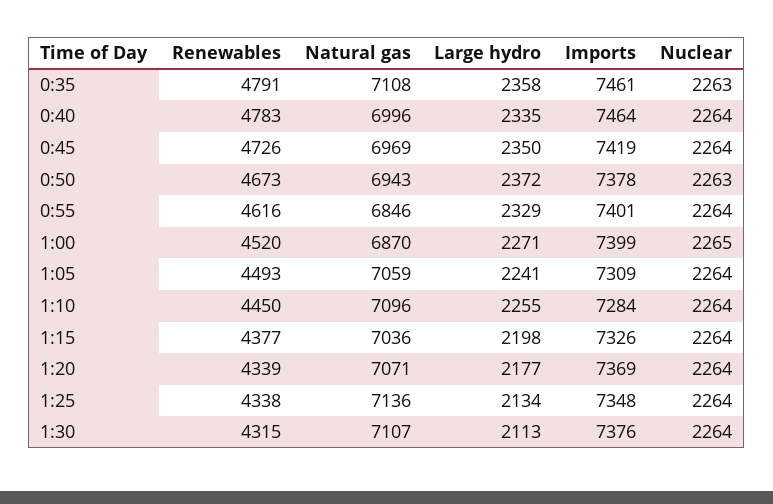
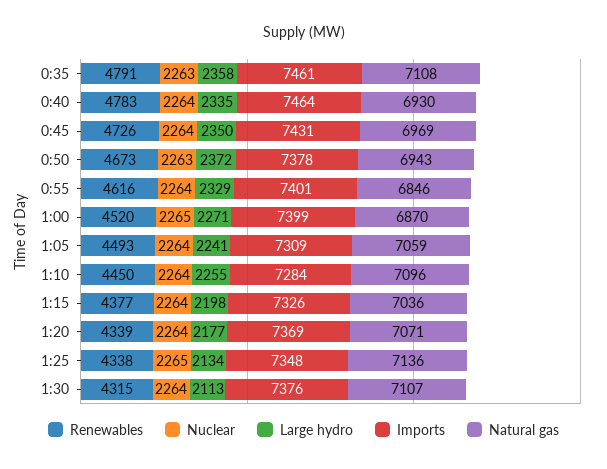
Natural gas, 0:40: 6996 -> 6930
Imports, 0:45: 7419 -> 7431
Nuclear, 1:25: 2264 -> 2265

